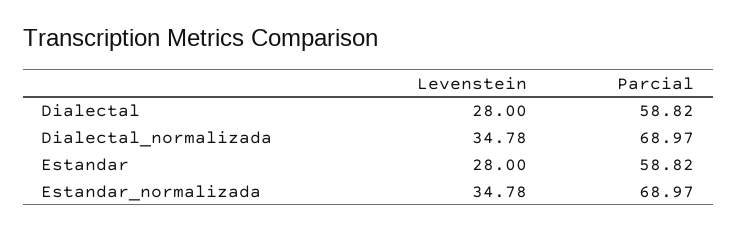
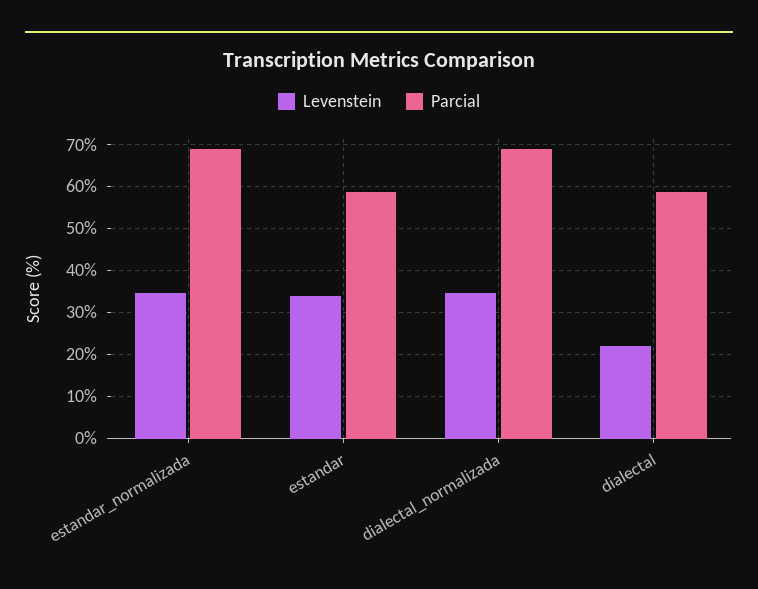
Levenstein, Dialectal: 28 -> 22
Levenstein, Estandar: 28 -> 34

